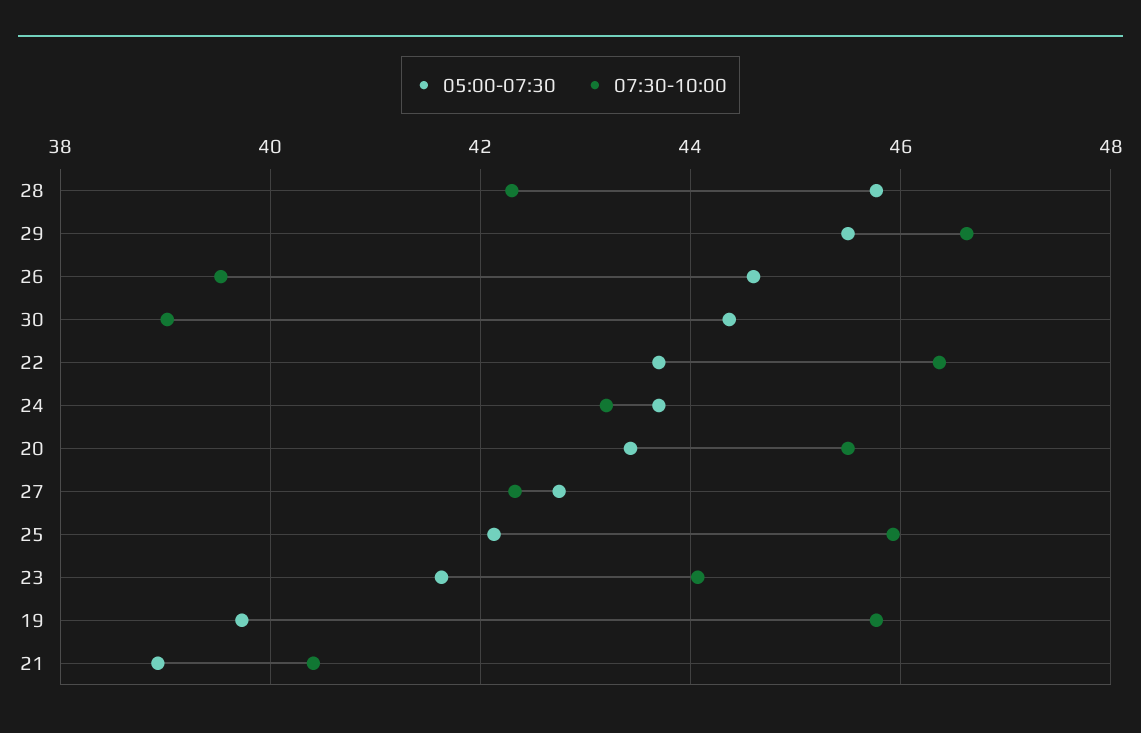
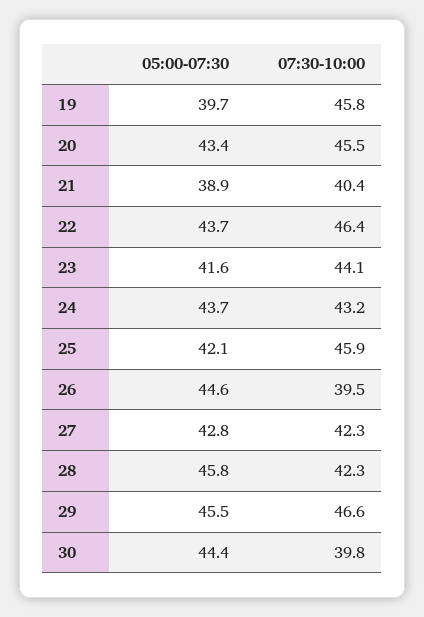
07:30-10:00, 30: 39 -> 39.8

